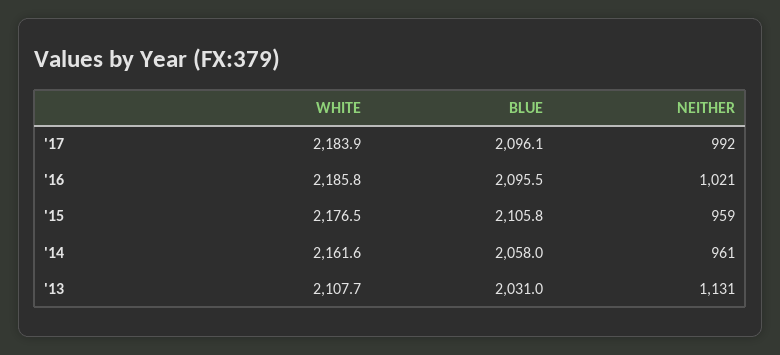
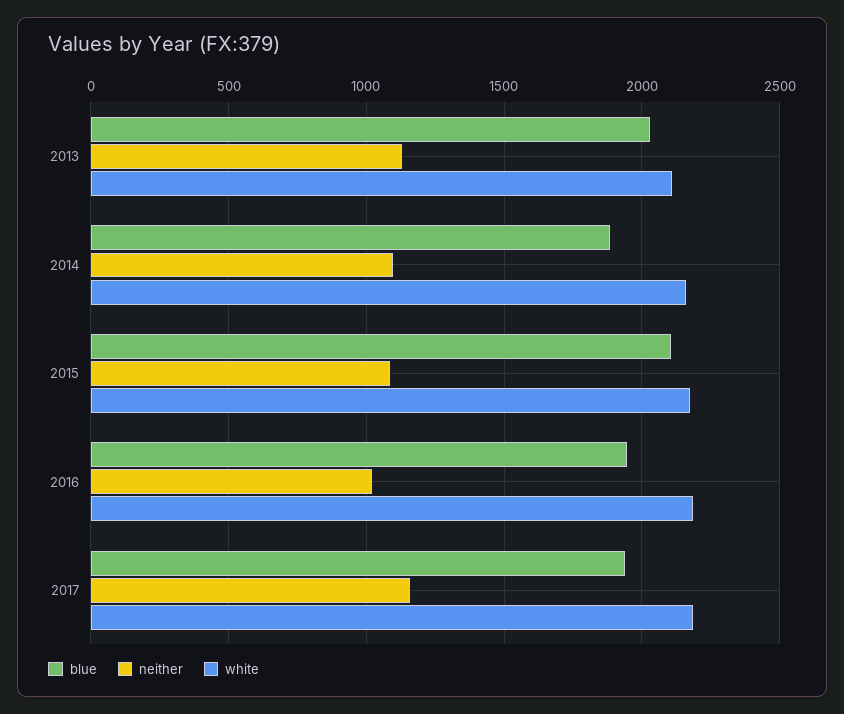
BLUE, '17: 2096.1 -> 1950
NEITHER, '17: 992 -> 1150
BLUE, '16: 2095.5 -> 1950
NEITHER, '15: 959 -> 1100
BLUE, '14: 2058 -> 1900
NEITHER, '14: 961 -> 1100

